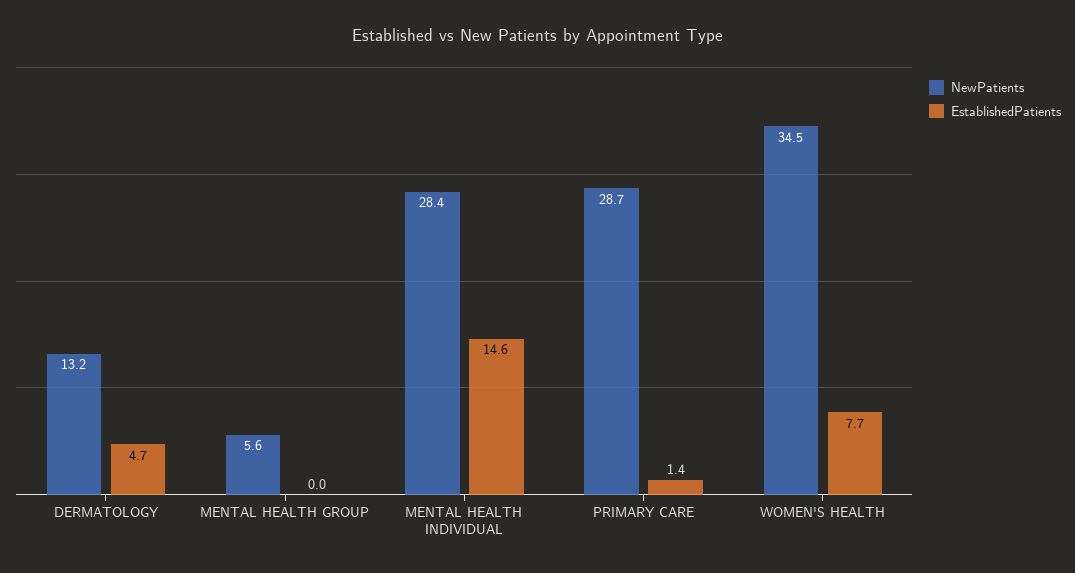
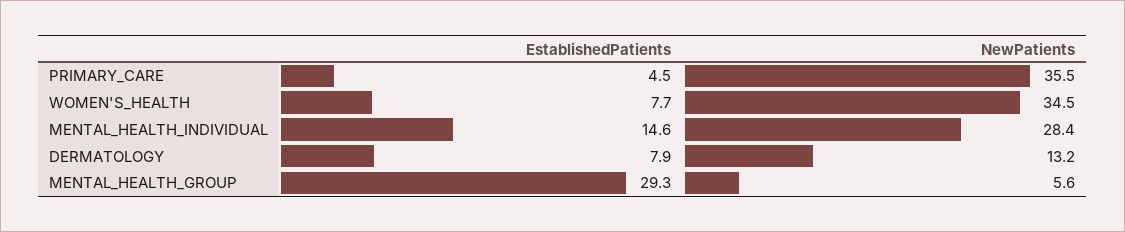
EstablishedPatients, DERMATOLOGY: 4.7 -> 7.9
EstablishedPatients, MENTAL HEALTH GROUP: 0 -> 29.3
NewPatients, PRIMARY CARE: 28.7 -> 35.5
EstablishedPatients, PRIMARY CARE: 1.4 -> 4.5

